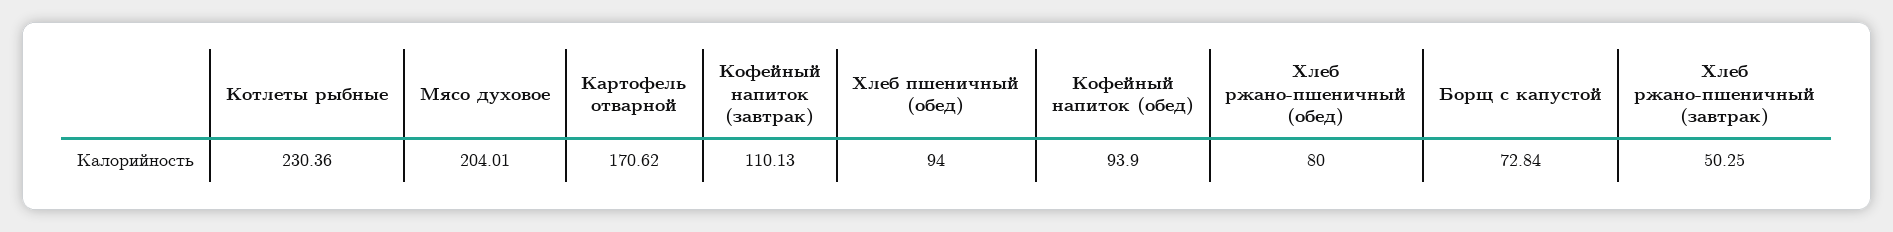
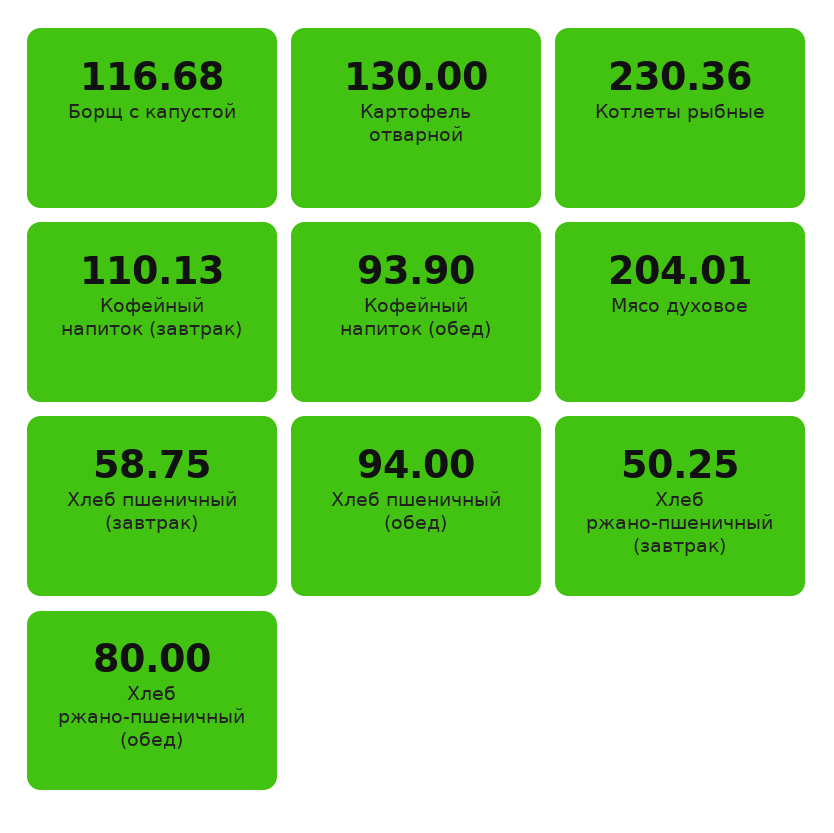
Картофель отварной: 170.62 -> 130
Борщ с капустой: 72.84 -> 116.68
Хлеб пшеничный (завтрак): none -> 58.75

